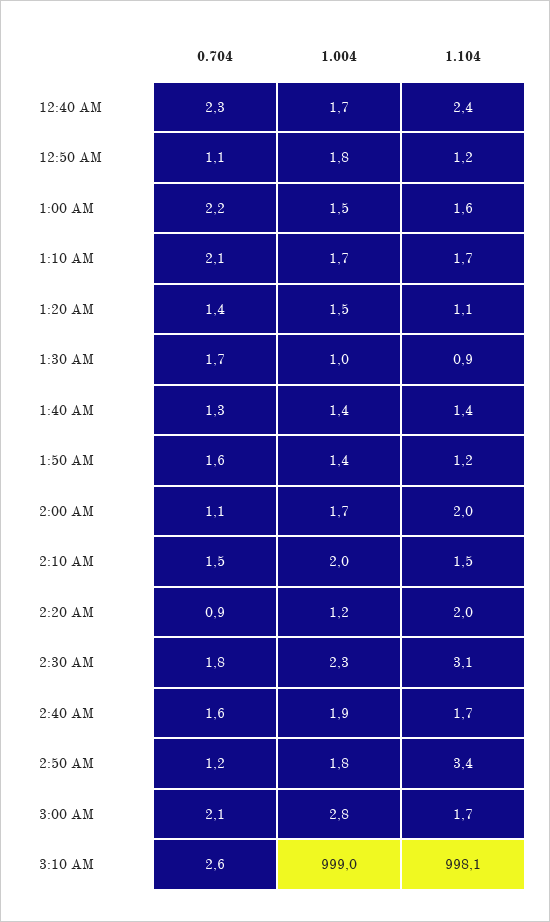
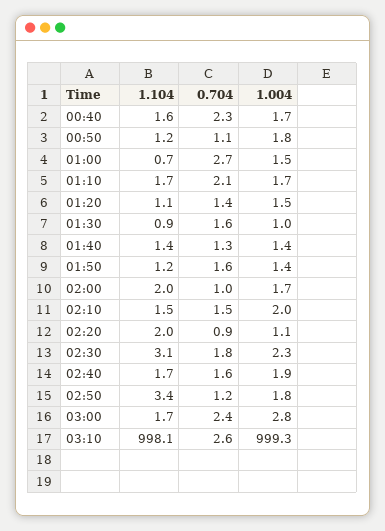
1.104, 12:40 AM: 2.4 -> 1.6
0.704, 1:00 AM: 2.2 -> 2.7
1.104, 1:00 AM: 1.6 -> 0.7
0.704, 1:30 AM: 1.7 -> 1.6
0.704, 2:00 AM: 1.1 -> 1
1.004, 2:20 AM: 1.2 -> 1.1
0.704, 3:00 AM: 2.1 -> 2.4
1.004, 3:10 AM: 999 -> 999.3

